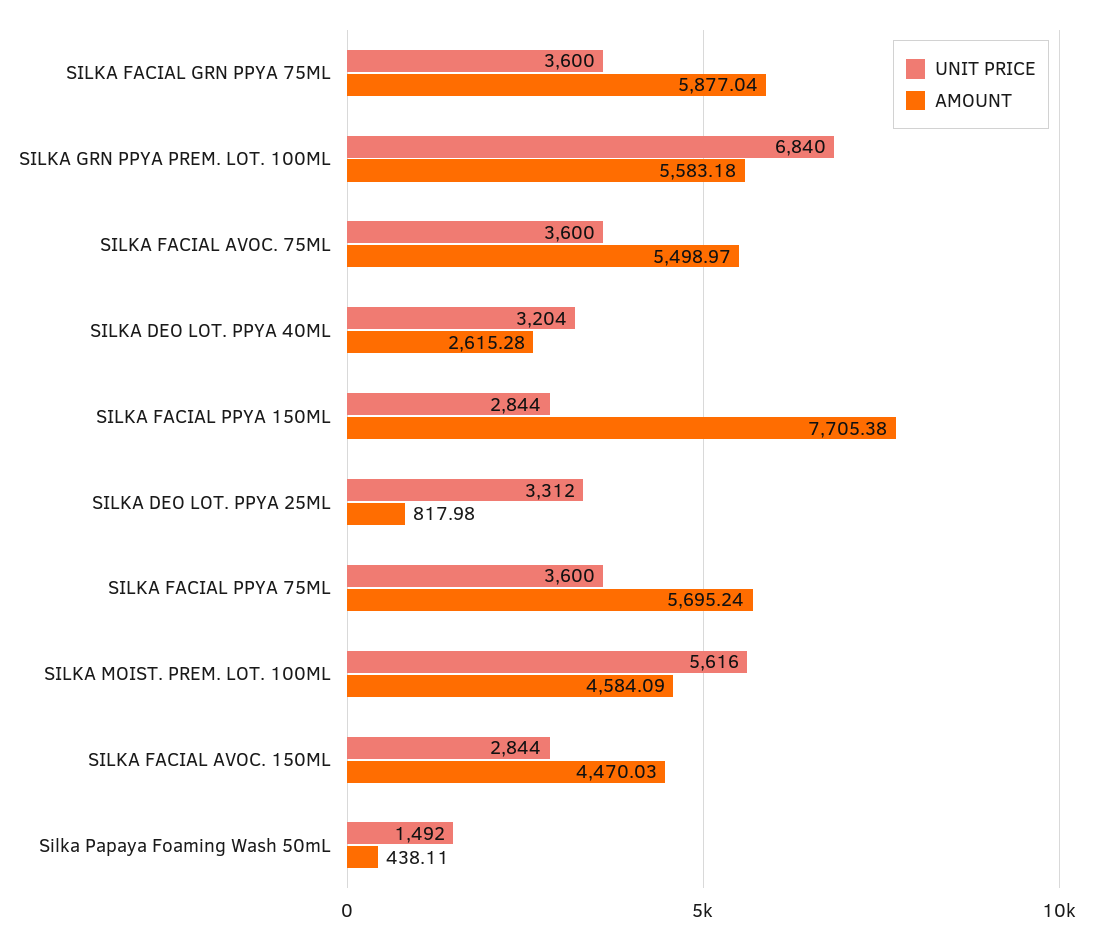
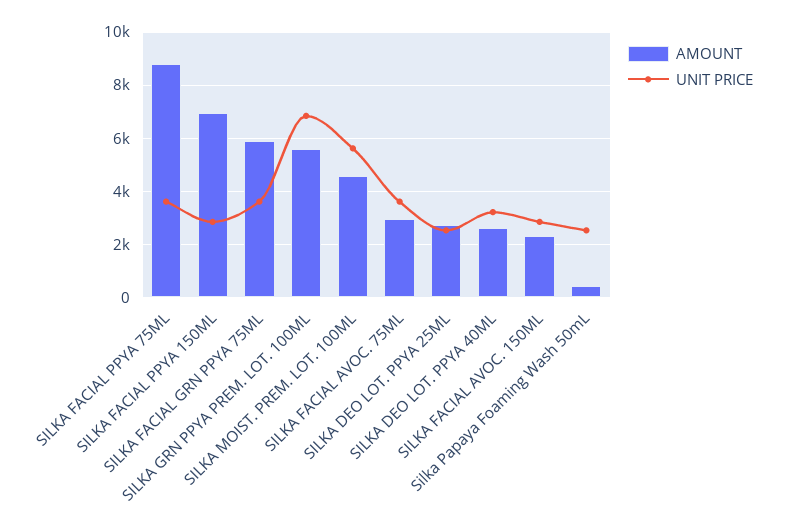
AMOUNT, SILKA FACIAL AVOC. 75ML: 5498.97 -> 3000
AMOUNT, SILKA FACIAL PPYA 150ML: 7705.38 -> 7000
UNIT PRICE, SILKA DEO LOT. PPYA 25ML: 3312 -> 2500
AMOUNT, SILKA DEO LOT. PPYA 25ML: 817.98 -> 2750
AMOUNT, SILKA FACIAL PPYA 75ML: 5695.24 -> 8750
AMOUNT, SILKA FACIAL AVOC. 150ML: 4470.03 -> 2250
UNIT PRICE, Silka Papaya Foaming Wash 50mL: 1492 -> 2500

